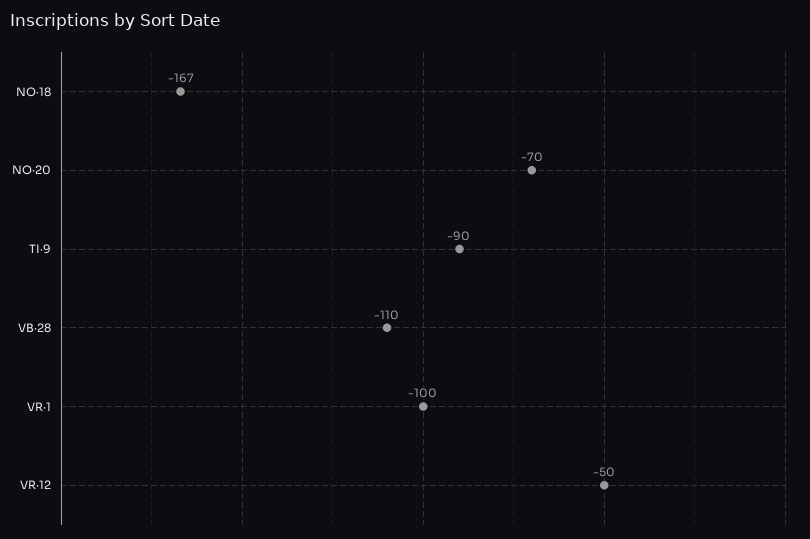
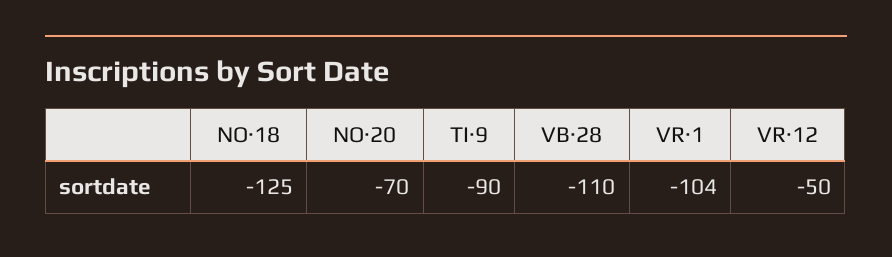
NO·18: -167 -> -125
VR·1: -100 -> -104

